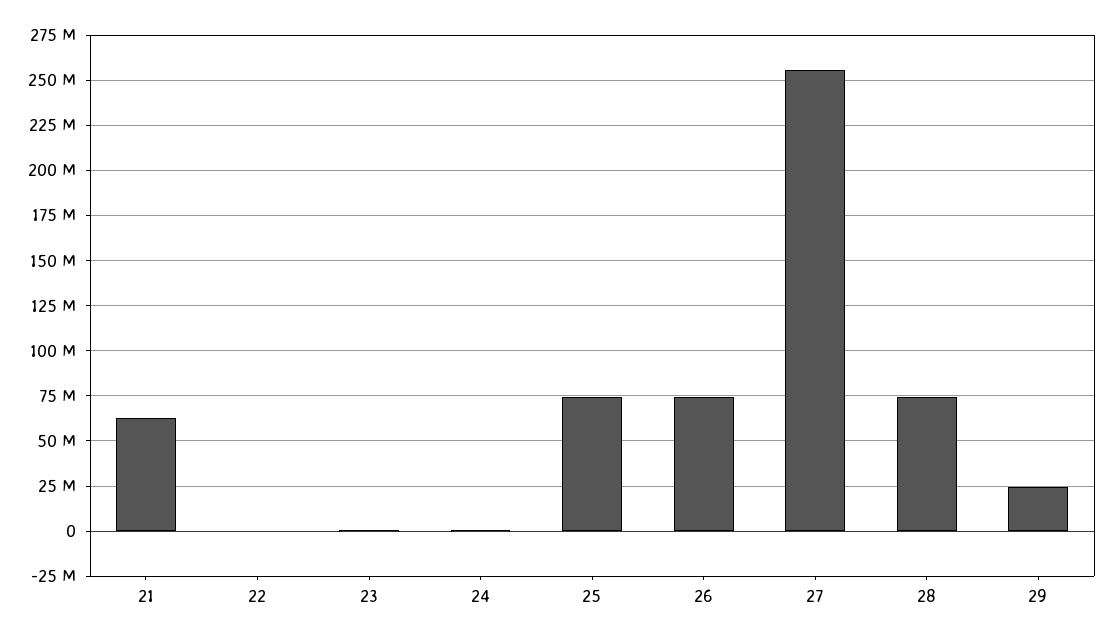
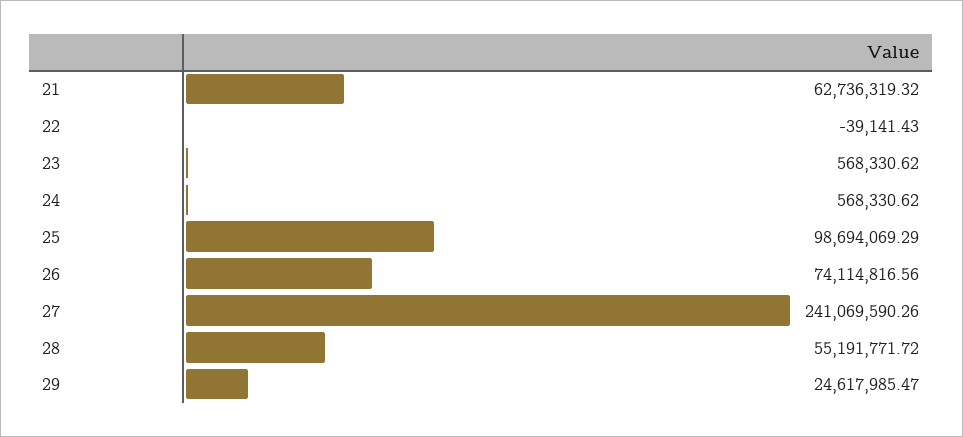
25: 75000000 -> 98694069.29
27: 255000000 -> 241069590.26
28: 75000000 -> 55191771.72

